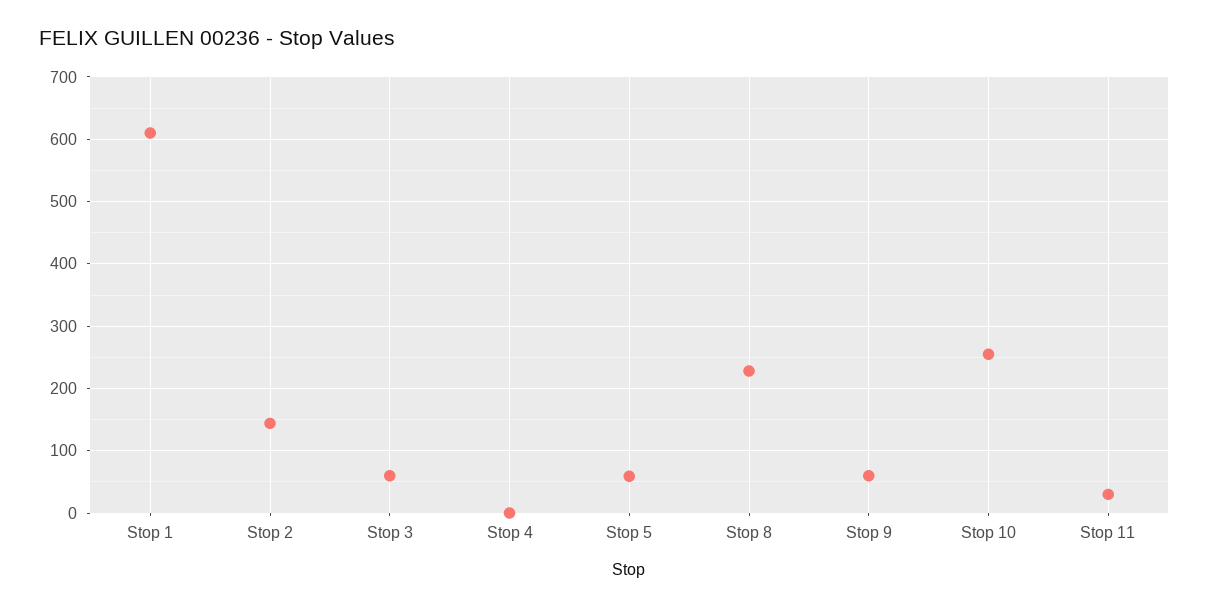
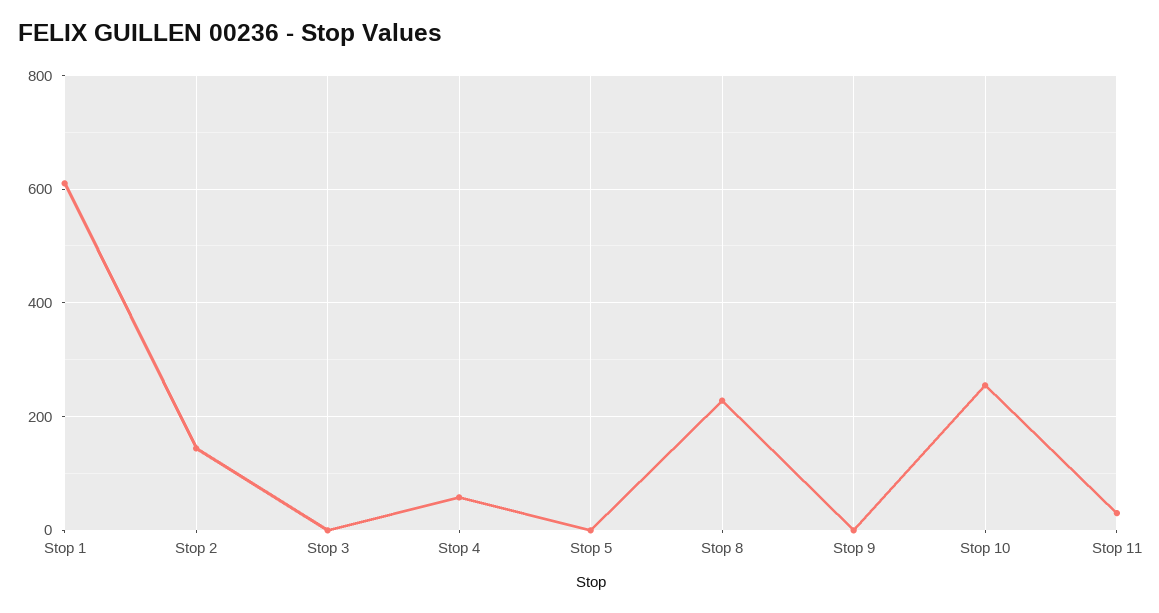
Stop 3: 60 -> 0
Stop 4: 0 -> 60
Stop 5: 60 -> 0
Stop 9: 60 -> 0

